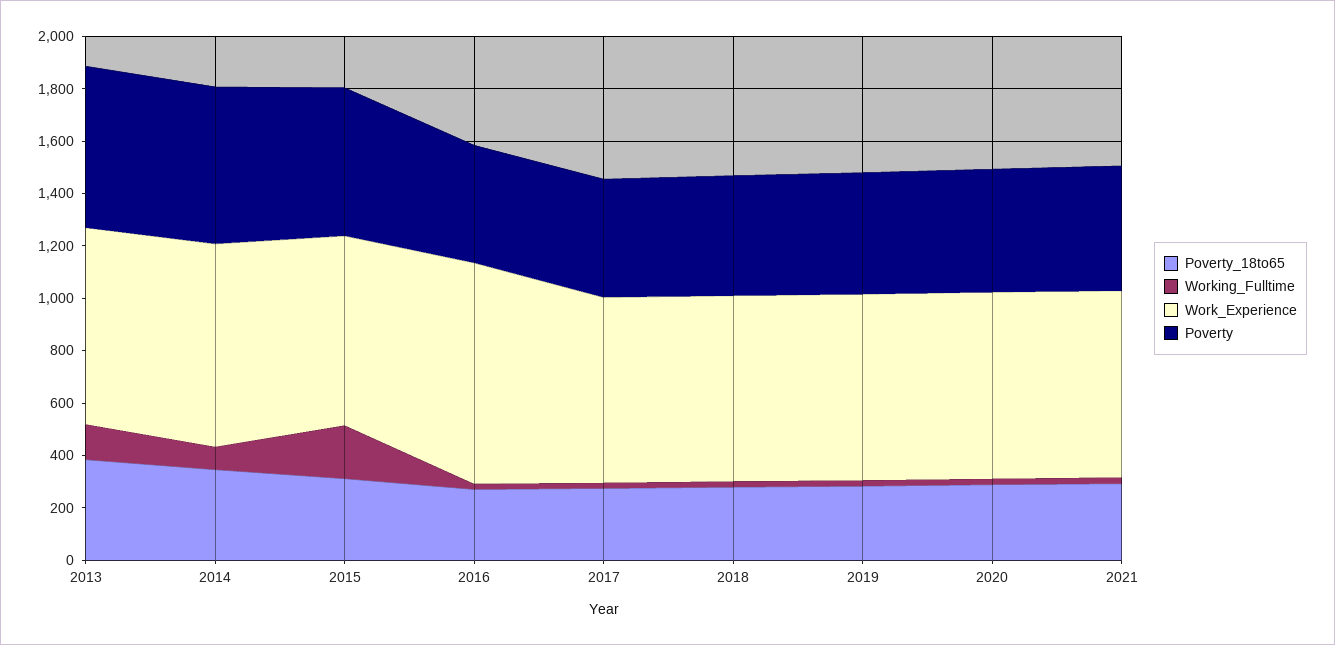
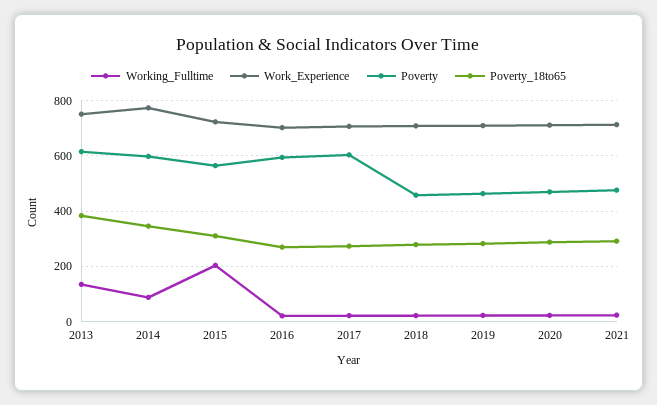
Work_Experience, 2016: 850 -> 700
Poverty, 2016: 450 -> 600
Poverty, 2017: 450 -> 600

